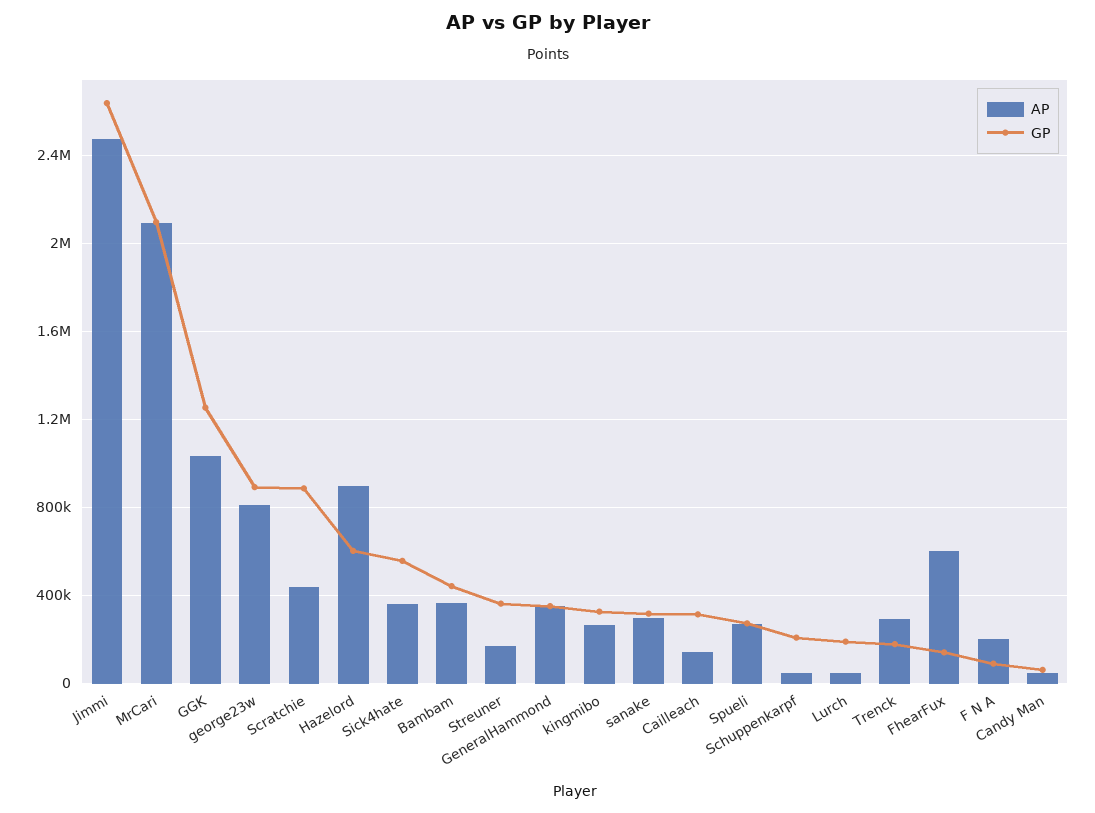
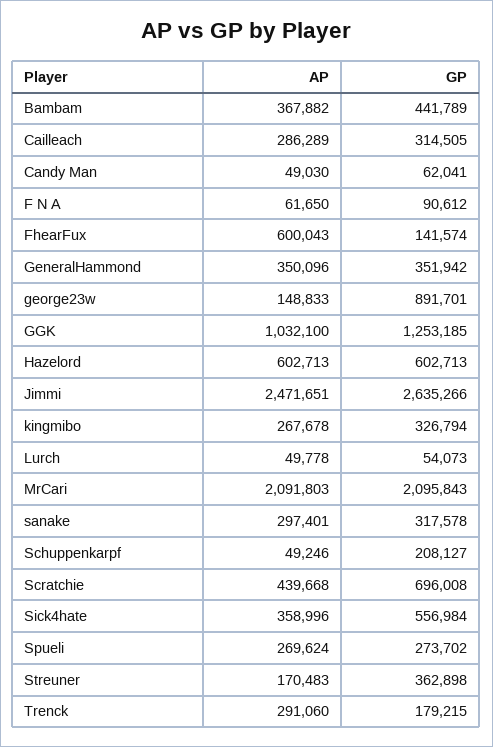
AP, george23w: 800000 -> 148833
GP, Scratchie: 900000 -> 696008
AP, Hazelord: 900000 -> 602713
AP, Cailleach: 150000 -> 286289
GP, Lurch: 200000 -> 54073
AP, F N A: 200000 -> 61650

